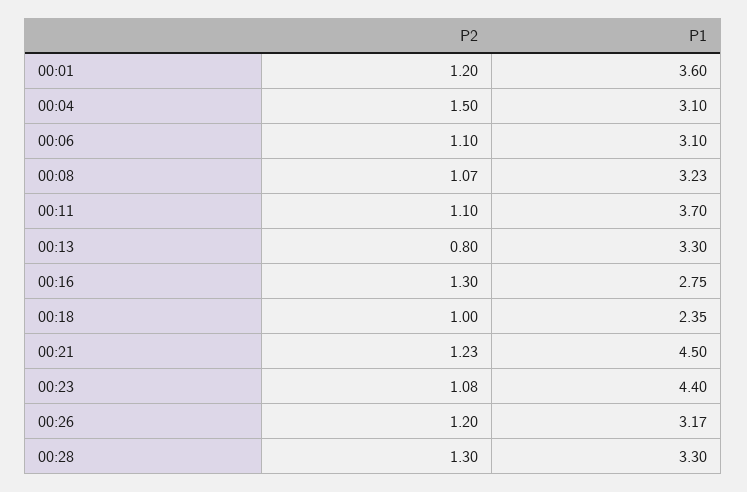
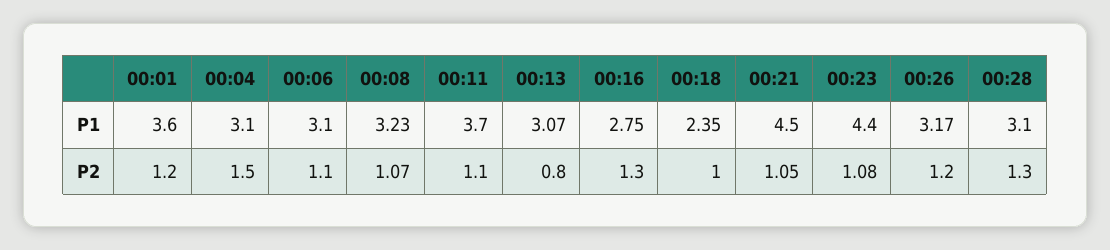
P1, 00:13: 3.3 -> 3.07
P2, 00:21: 1.23 -> 1.05
P1, 00:28: 3.3 -> 3.1

